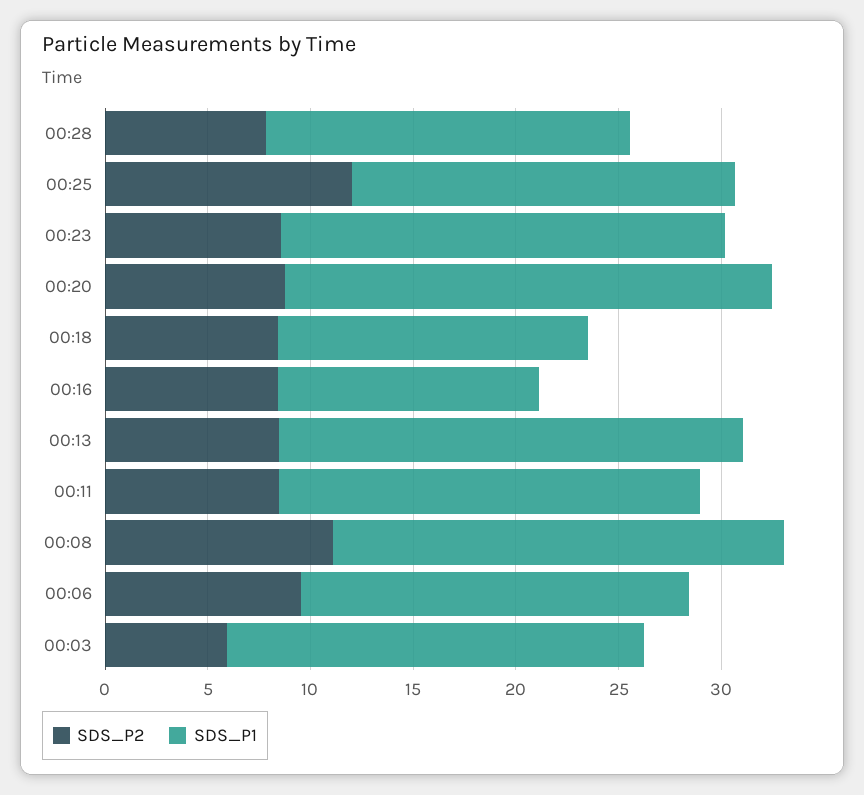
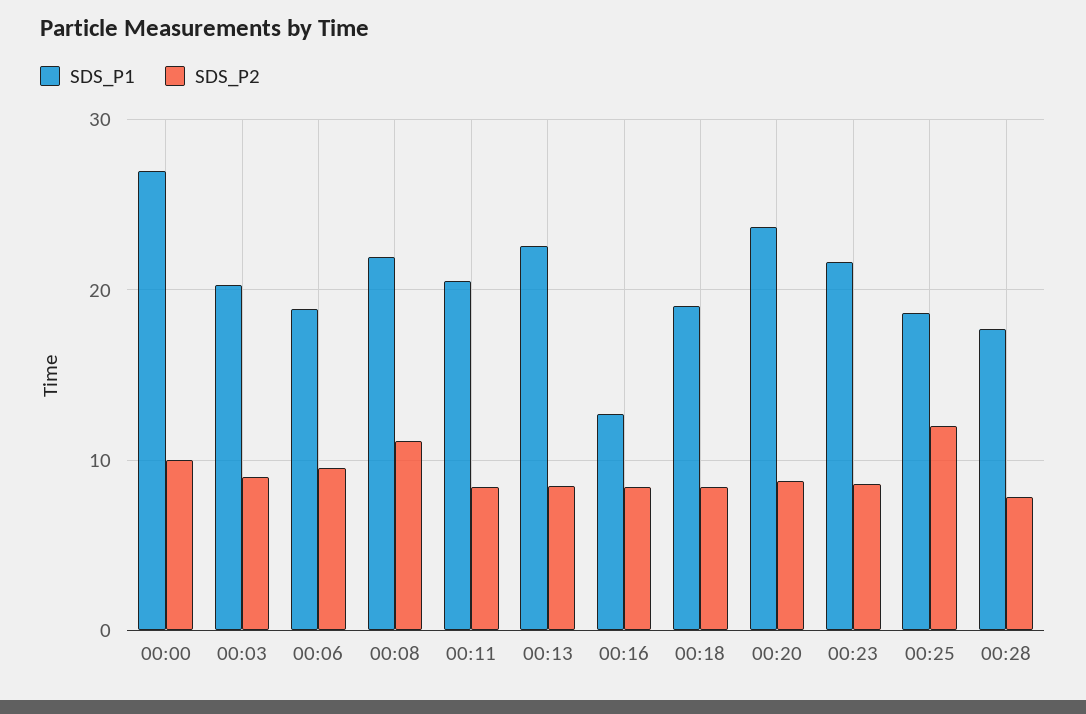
SDS_P1, 00:18: 15 -> 19
SDS_P2, 00:03: 6 -> 9
SDS_P1, 00:00: none -> 27
SDS_P2, 00:00: none -> 10

